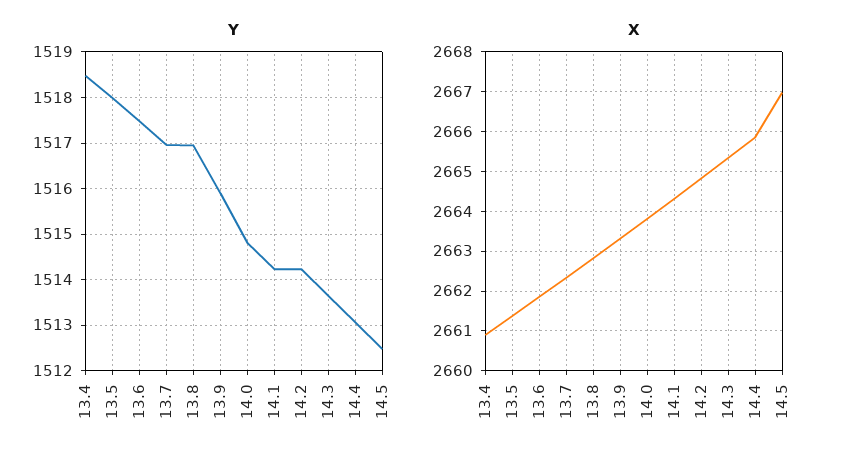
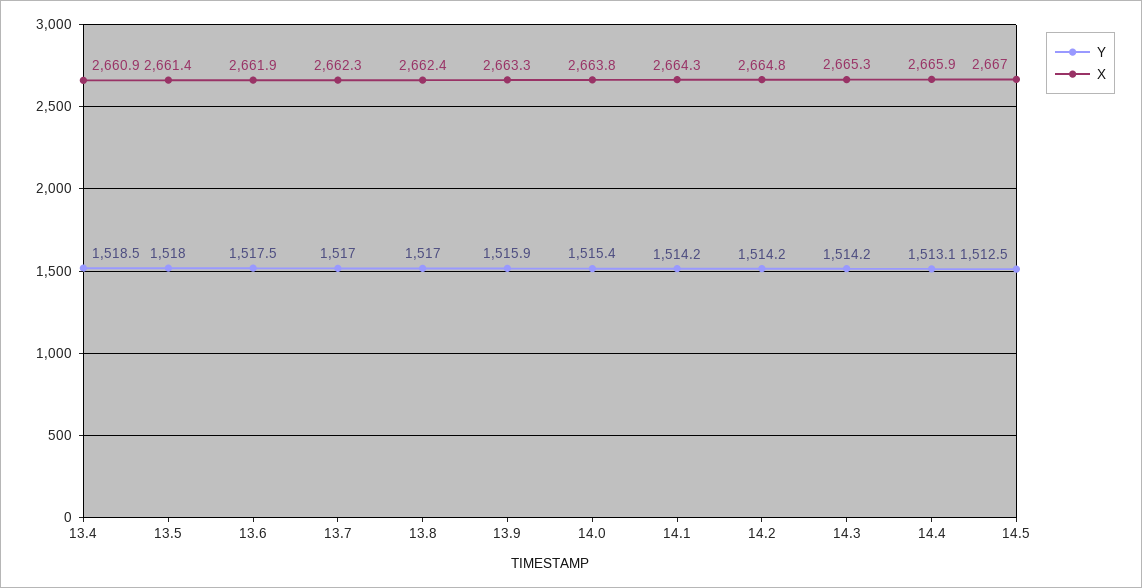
Y, 14.0: 1514.8 -> 1515.4
Y, 14.3: 1513.6 -> 1514.2
X, 13.8: 2662.8 -> 2662.4

